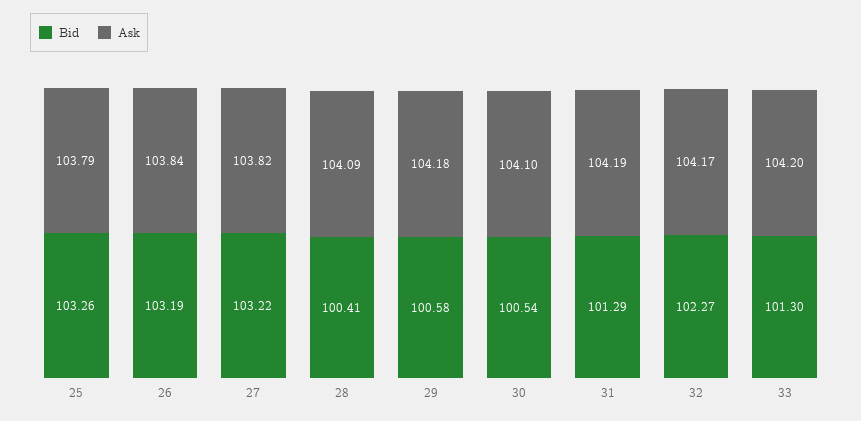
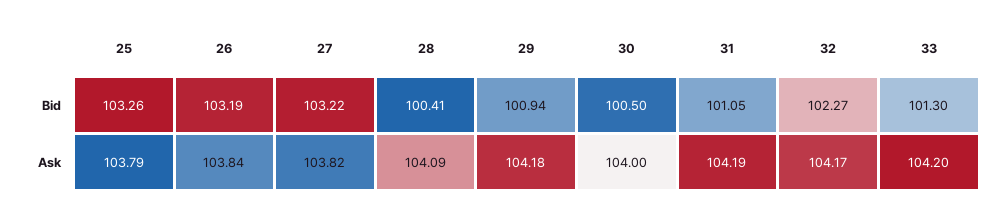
Bid, 29: 100.58 -> 100.94
Bid, 30: 100.54 -> 100.5
Ask, 30: 104.1 -> 104
Bid, 31: 101.29 -> 101.05

